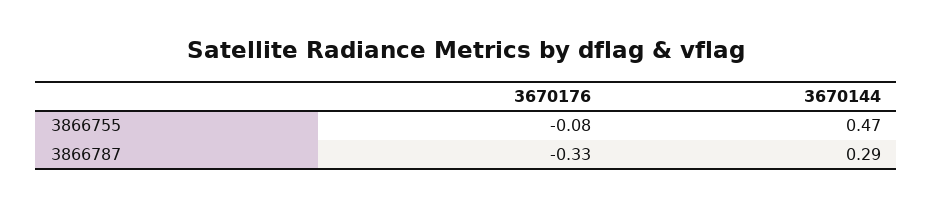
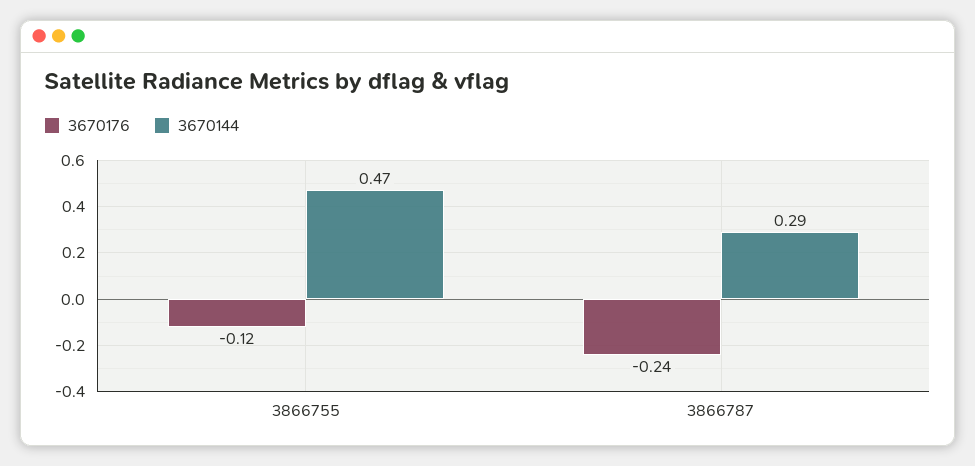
3670176, 3866755: -0.08 -> -0.12
3670176, 3866787: -0.33 -> -0.24

